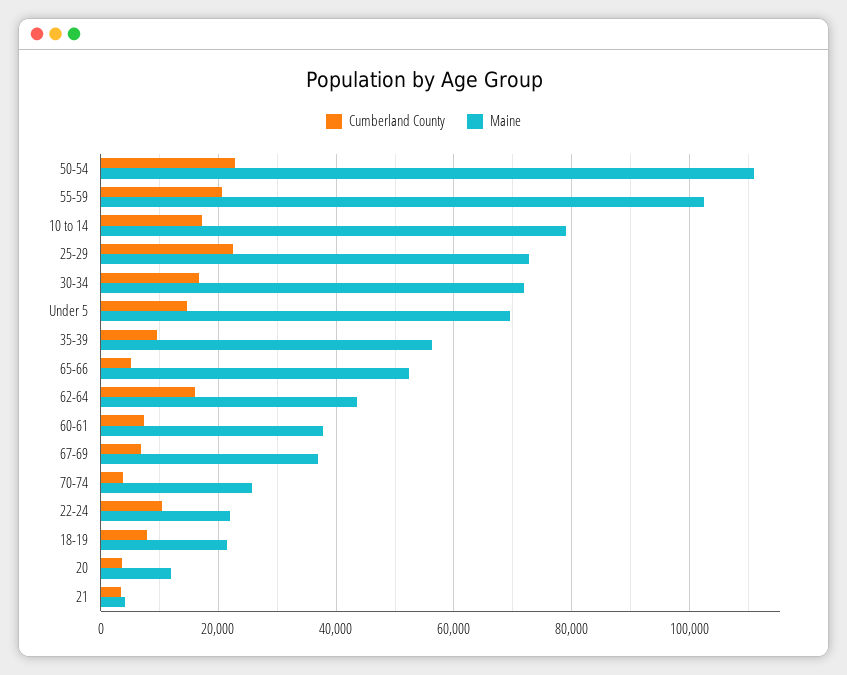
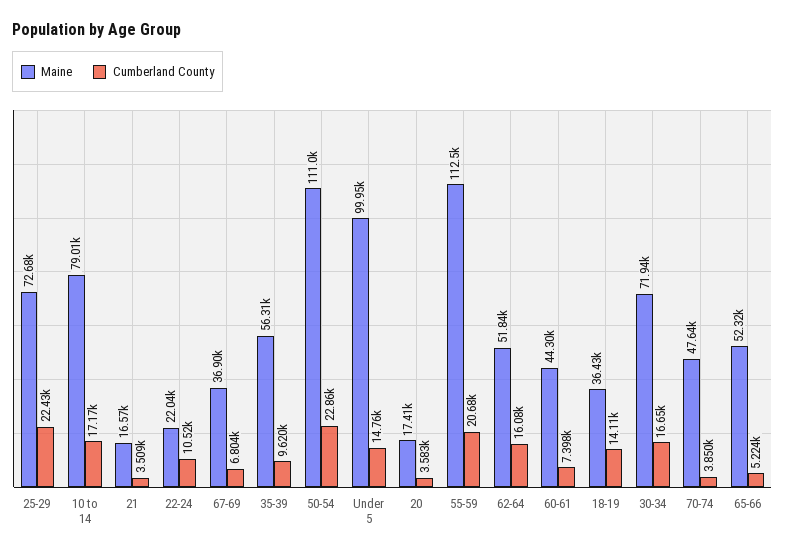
Maine, 55-59: 102000 -> 112500
Maine, Under 5: 70000 -> 99950
Maine, 62-64: 44000 -> 51840
Maine, 60-61: 38000 -> 44300
Maine, 70-74: 26000 -> 47640
Cumberland County, 18-19: 8000 -> 14110
Maine, 18-19: 22000 -> 36430
Maine, 20: 12000 -> 17410
Maine, 21: 4000 -> 16570

